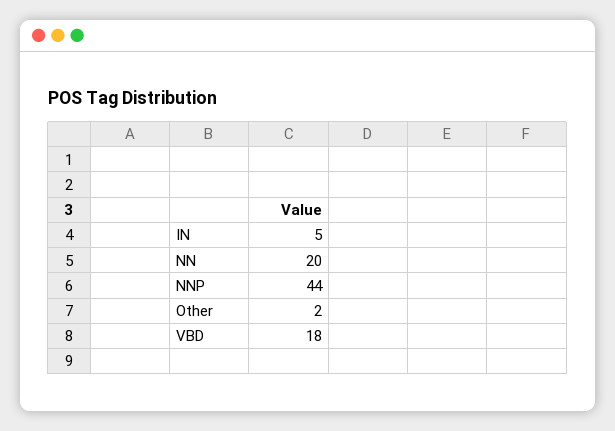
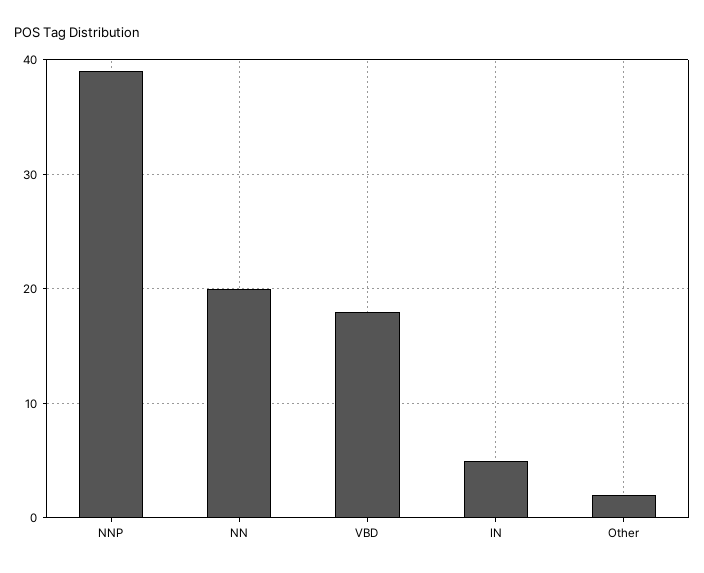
NNP: 44 -> 39

